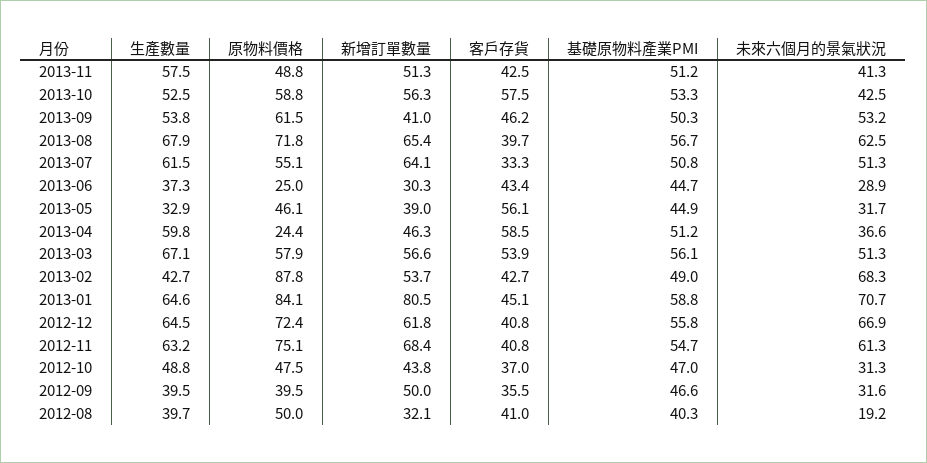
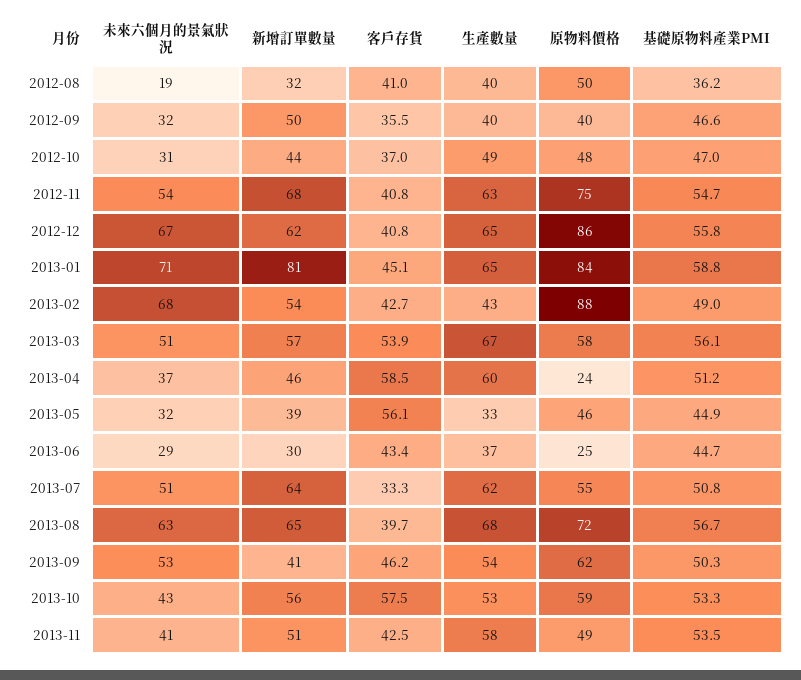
基礎原物料產業PMI, 2013-11: 51.2 -> 53.5
原物料價格, 2012-12: 72.4 -> 86
未來六個月的景氣狀況, 2012-11: 61.3 -> 54
基礎原物料產業PMI, 2012-08: 40.3 -> 36.2

